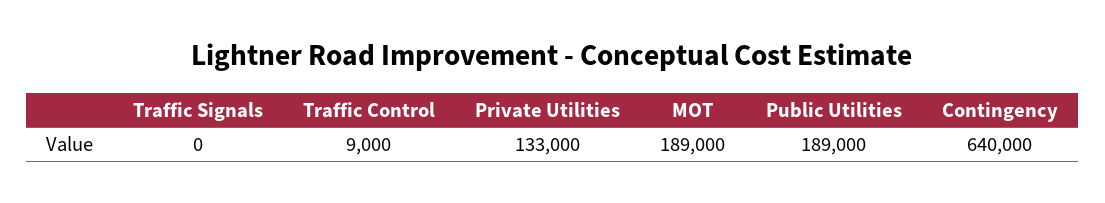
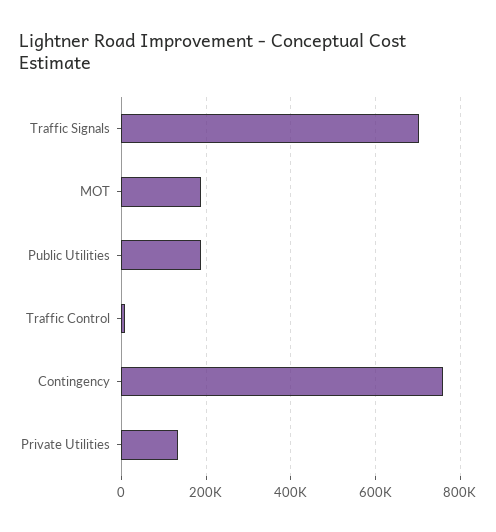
Traffic Signals: 0 -> 700000
Contingency: 640000 -> 760000

